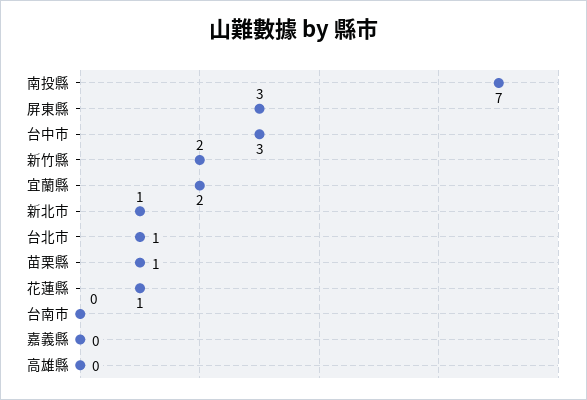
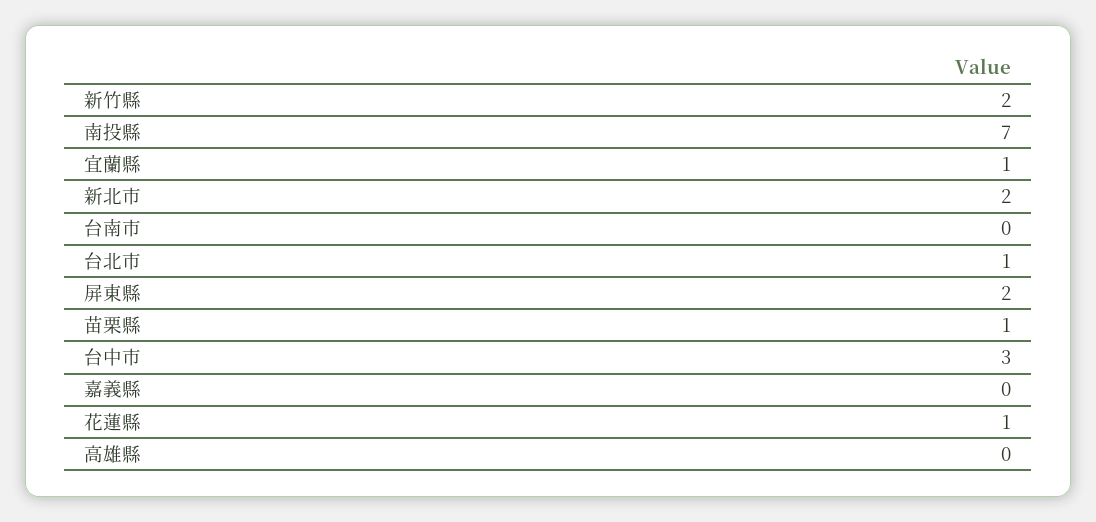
屏東縣: 3 -> 2
宜蘭縣: 2 -> 1
新北市: 1 -> 2

